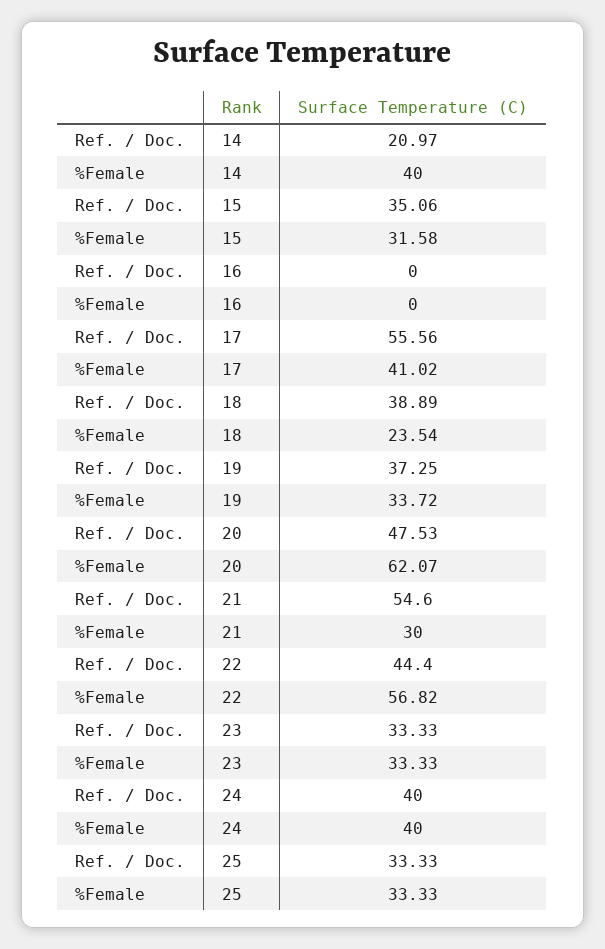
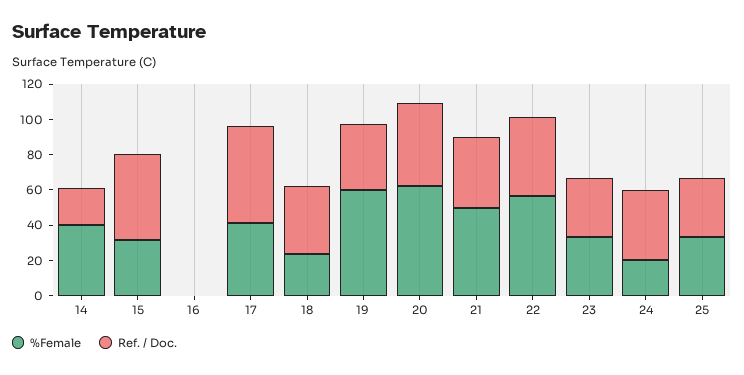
Ref. / Doc., 15: 35.06 -> 50
%Female, 19: 33.72 -> 60
Ref. / Doc., 21: 54.6 -> 40
%Female, 21: 30 -> 50
%Female, 24: 40 -> 20

